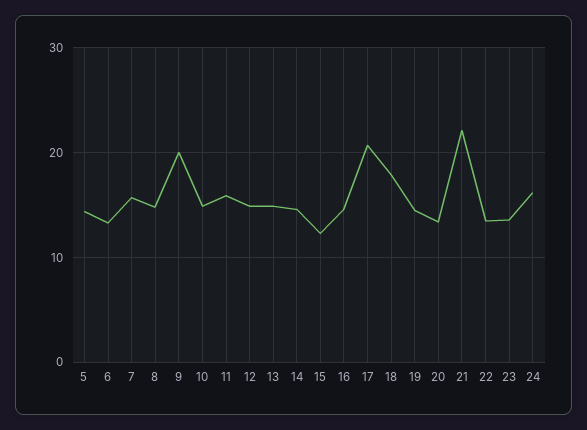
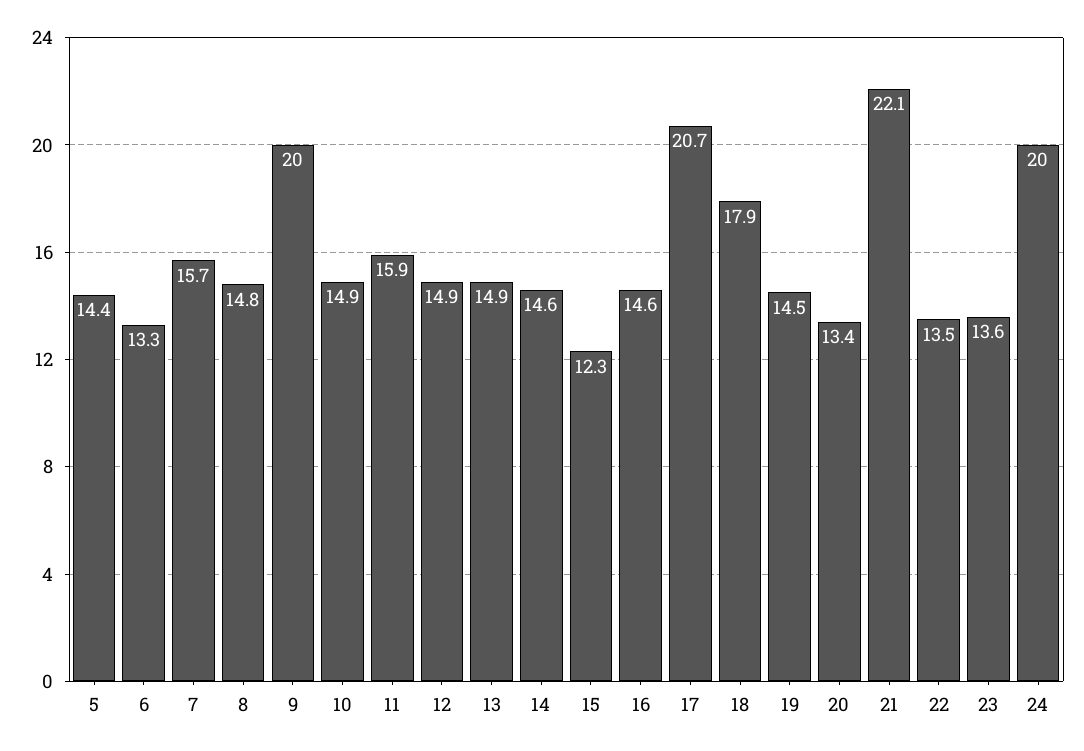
24: 16 -> 20

